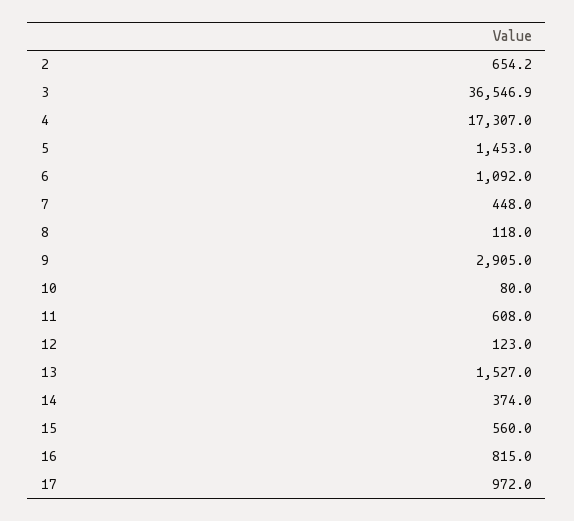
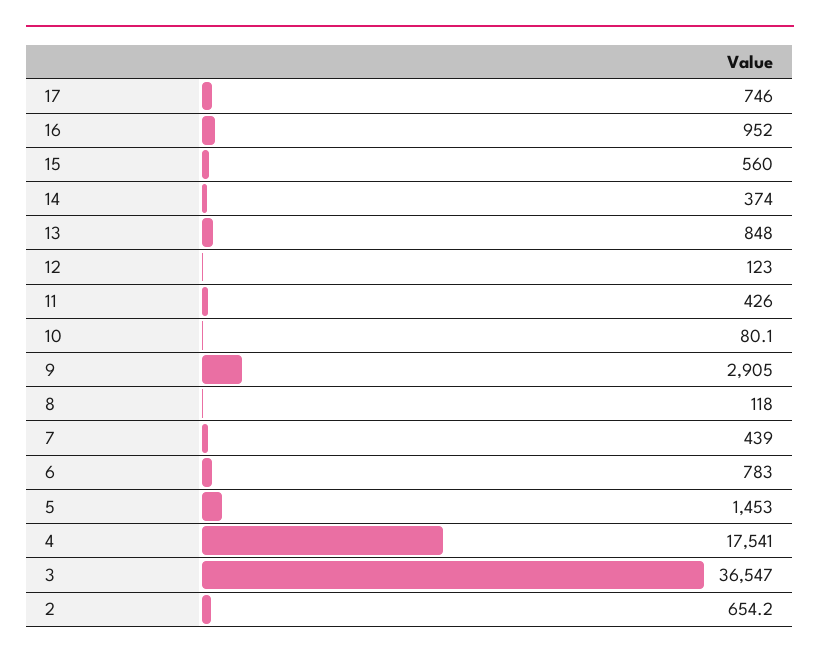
3: 36546.9 -> 36547
4: 17307 -> 17541
6: 1092 -> 783
7: 448 -> 439
10: 80 -> 80.1
11: 608 -> 426
13: 1527 -> 848
16: 815 -> 952
17: 972 -> 746

